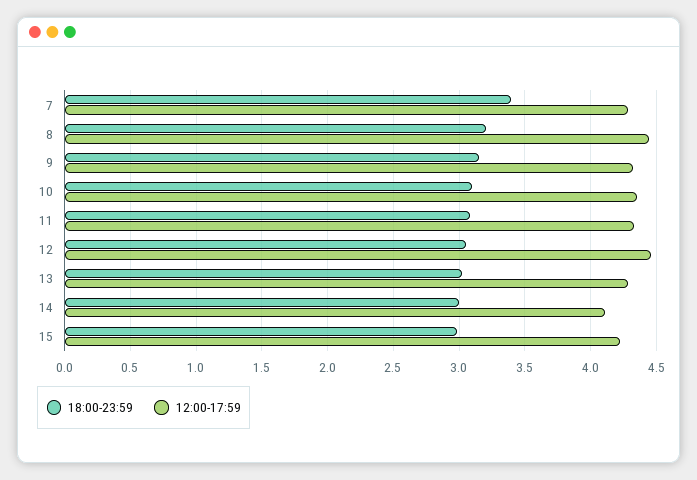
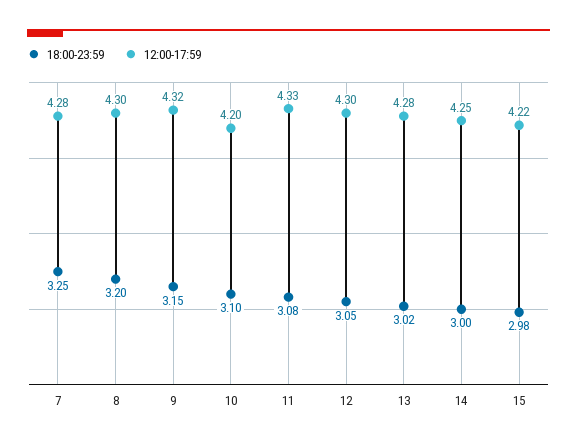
18:00-23:59, 7: 3.4 -> 3.25
12:00-17:59, 8: 4.45 -> 4.3
12:00-17:59, 10: 4.35 -> 4.2
12:00-17:59, 12: 4.45 -> 4.3
12:00-17:59, 14: 4.1 -> 4.25

